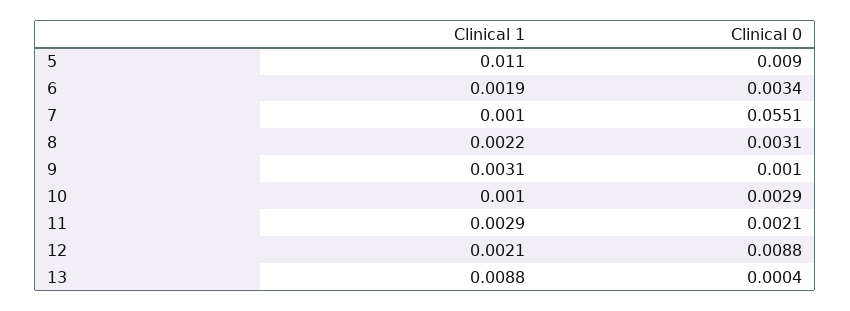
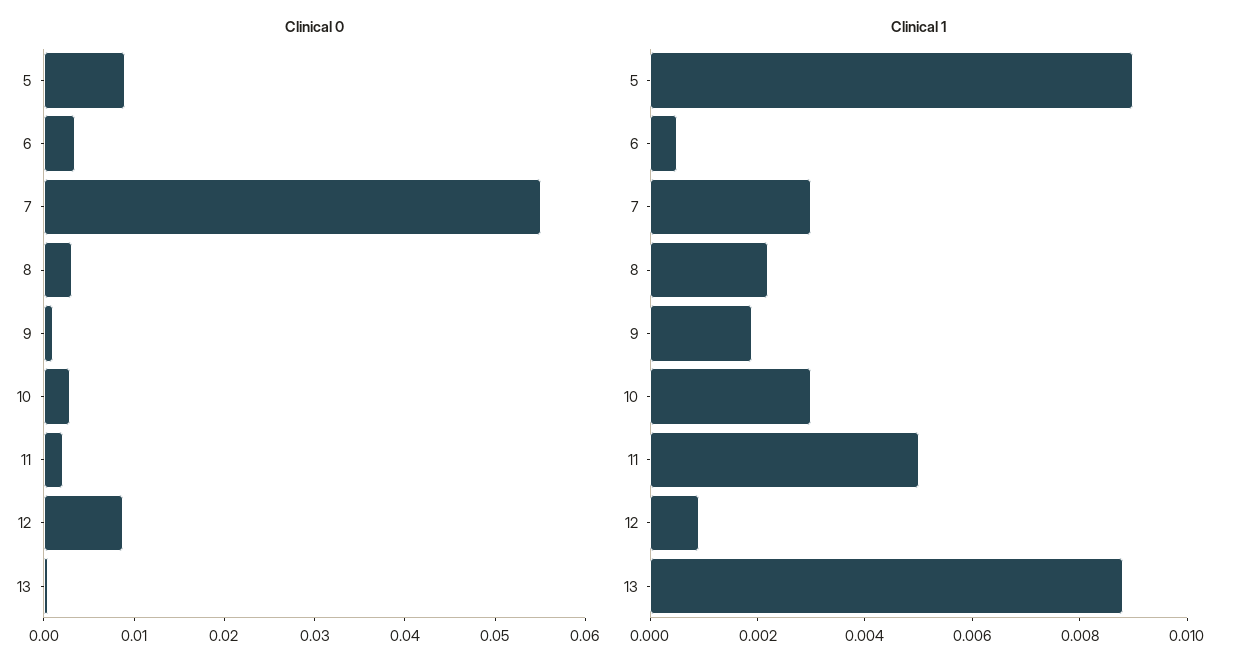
Clinical 1, 5: 0.011 -> 0.009
Clinical 1, 6: 0.0019 -> 0.0005
Clinical 1, 7: 0.001 -> 0.003
Clinical 1, 9: 0.0031 -> 0.002
Clinical 1, 10: 0.001 -> 0.003
Clinical 1, 11: 0.0029 -> 0.005
Clinical 1, 12: 0.0021 -> 0.001

